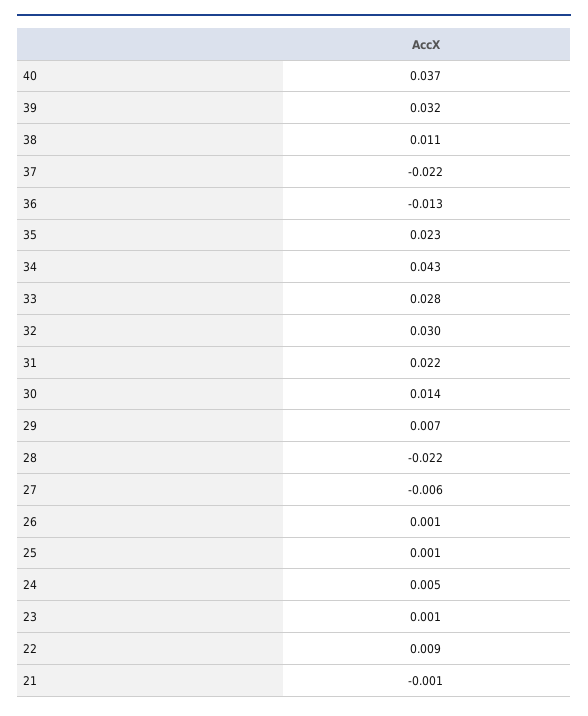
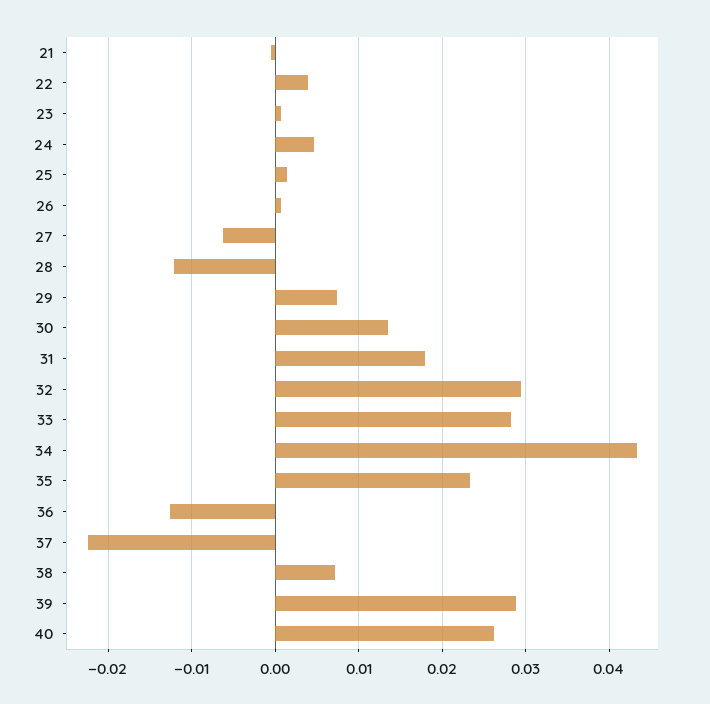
40: 0.037 -> 0.026
39: 0.032 -> 0.029
38: 0.011 -> 0.007
31: 0.022 -> 0.018
28: -0.022 -> -0.012
22: 0.009 -> 0.004

